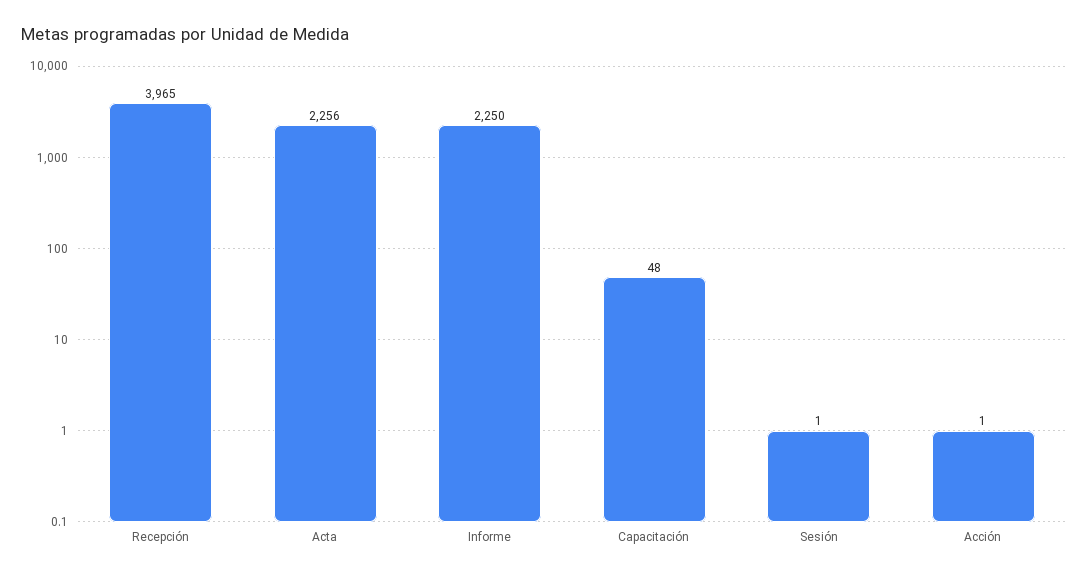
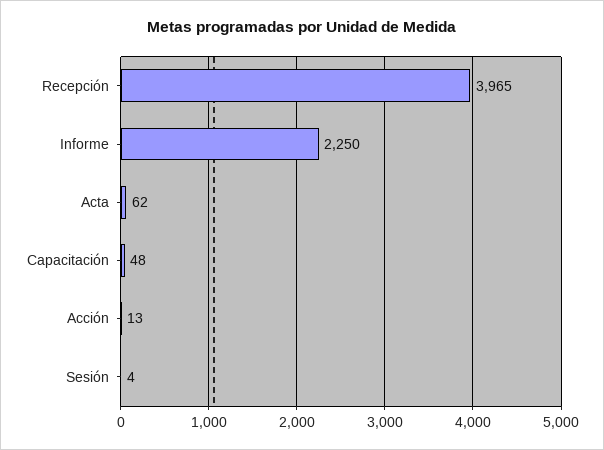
Acta: 2256 -> 62
Sesión: 1 -> 4
Acción: 1 -> 13

